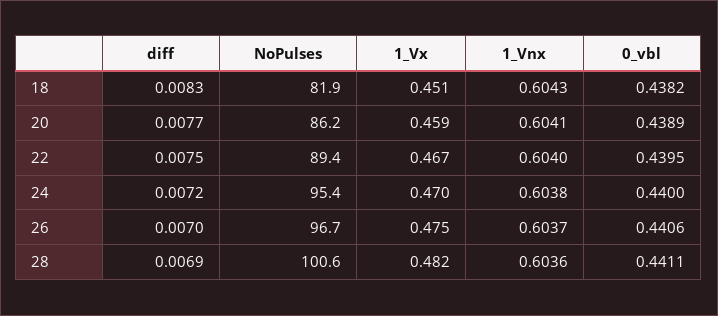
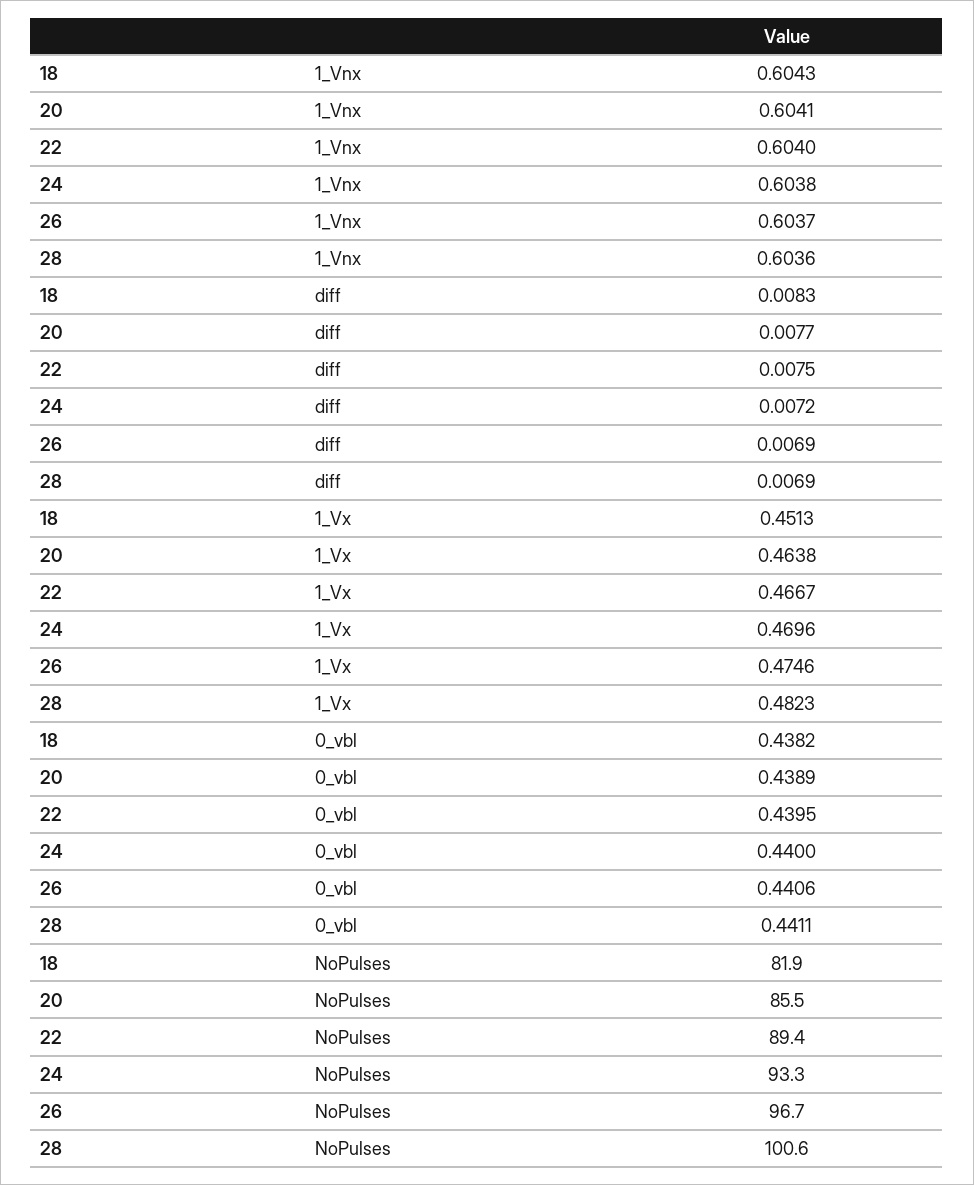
NoPulses, 20: 86.2 -> 85.5
1_Vx, 20: 0.459 -> 0.4638
NoPulses, 24: 95.4 -> 93.3
diff, 26: 0.007 -> 0.0069

